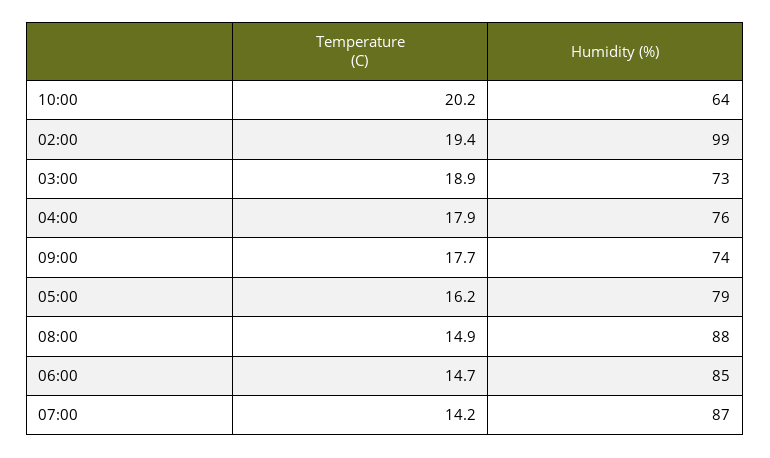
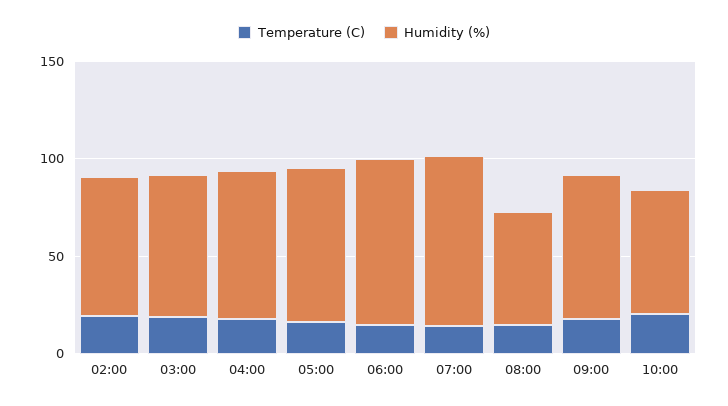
Humidity (%), 02:00: 99 -> 70
Humidity (%), 08:00: 88 -> 60

